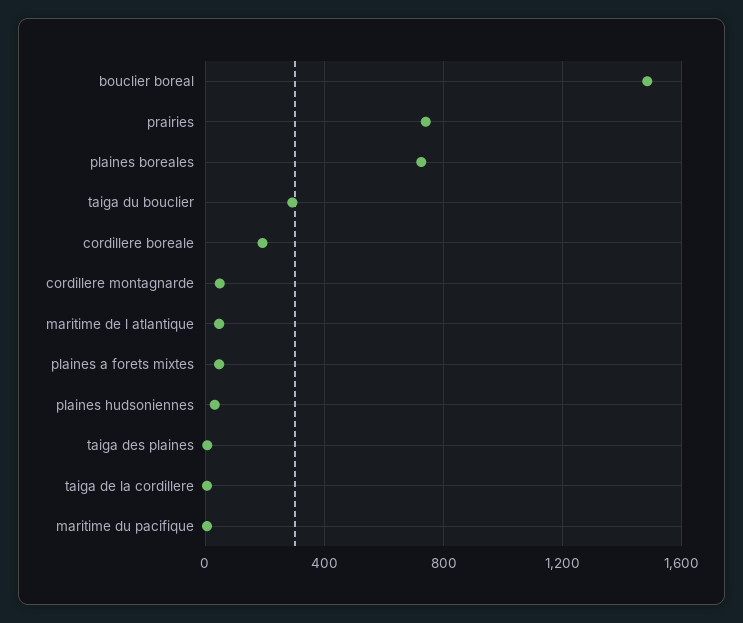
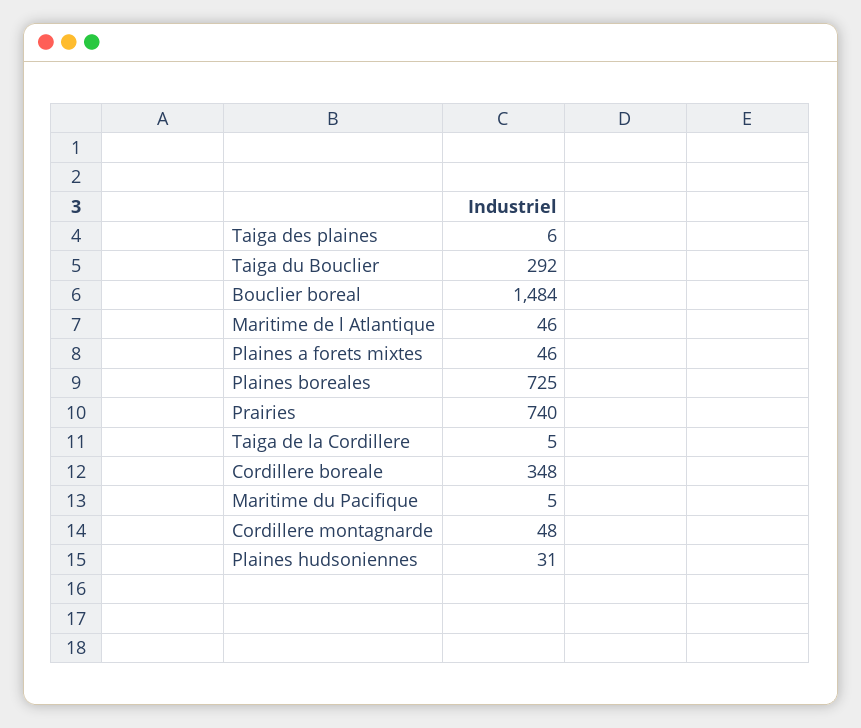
cordillere boreale: 200 -> 348

